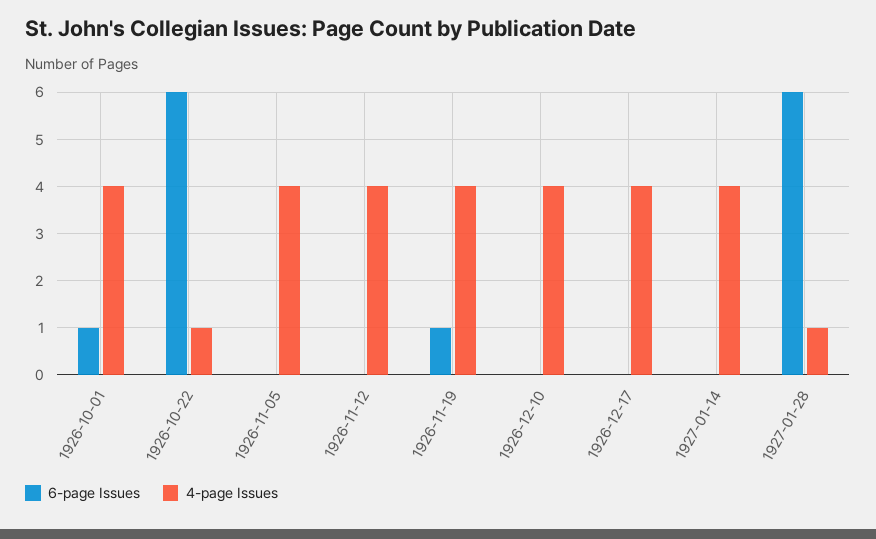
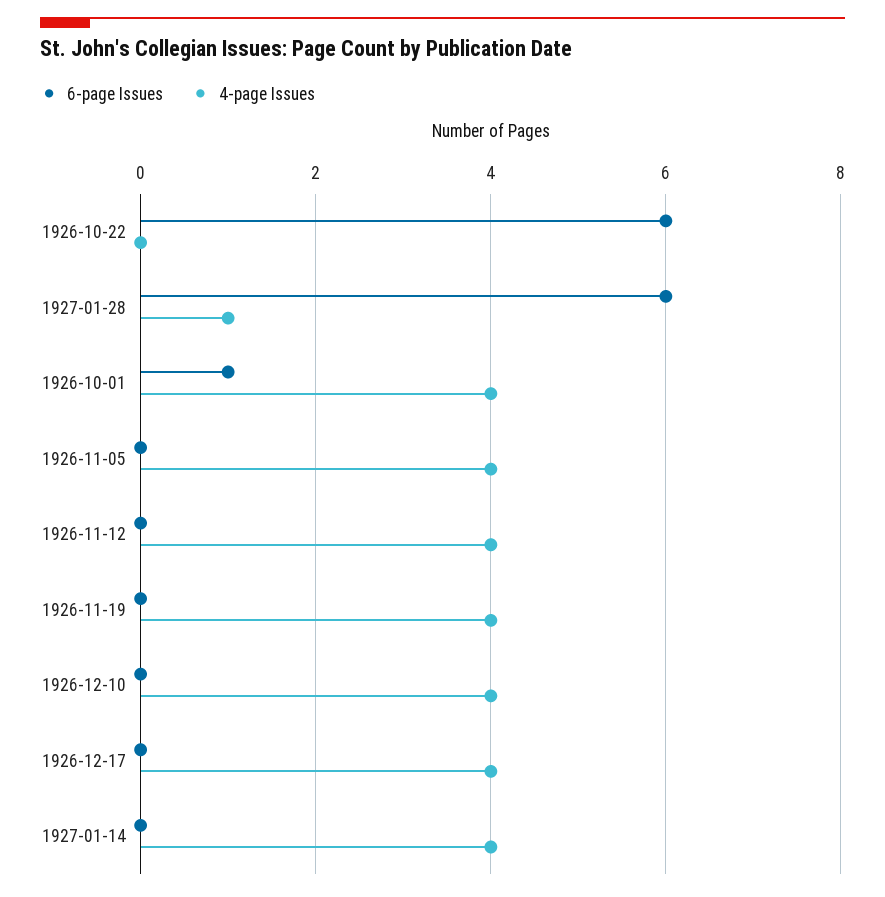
4-page Issues, 1926-10-22: 1 -> 0
6-page Issues, 1926-11-19: 1 -> 0

